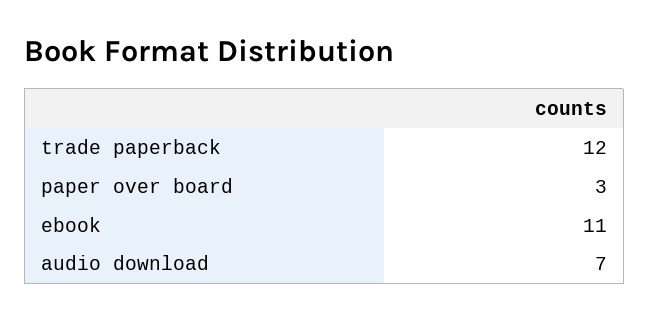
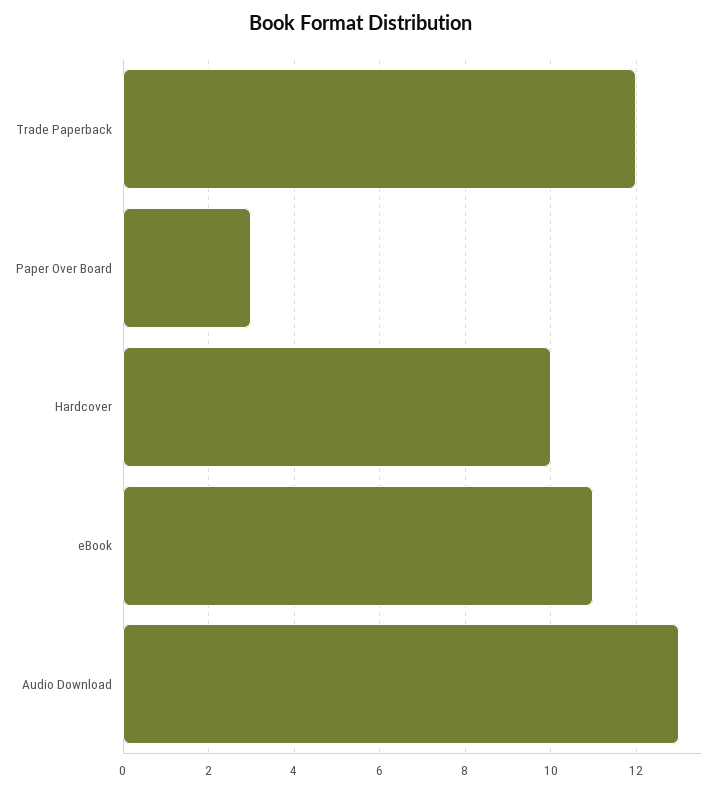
audio download: 7 -> 13
Hardcover: none -> 10

